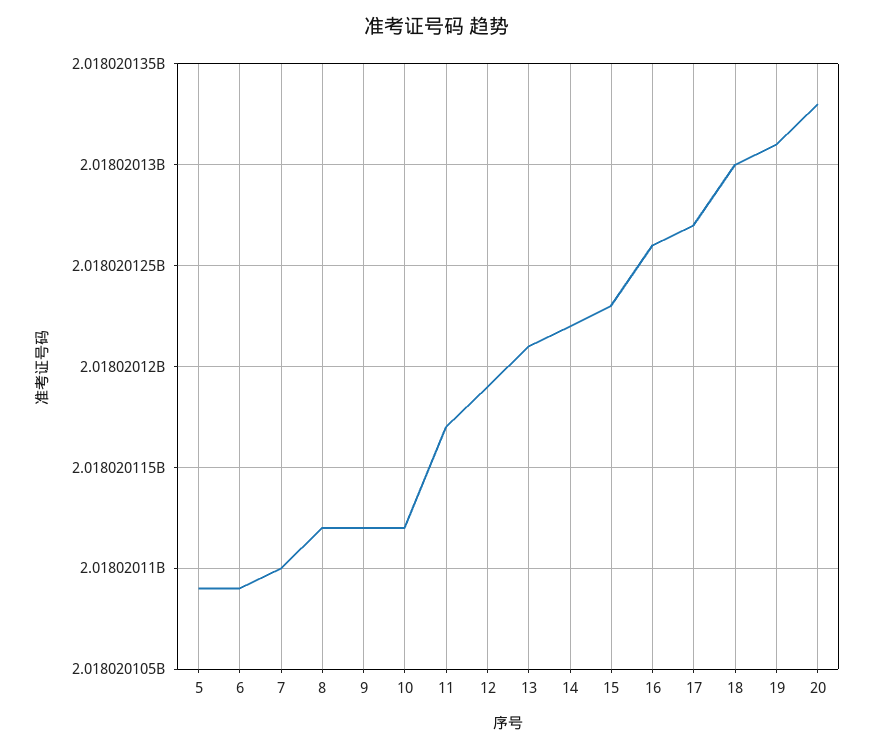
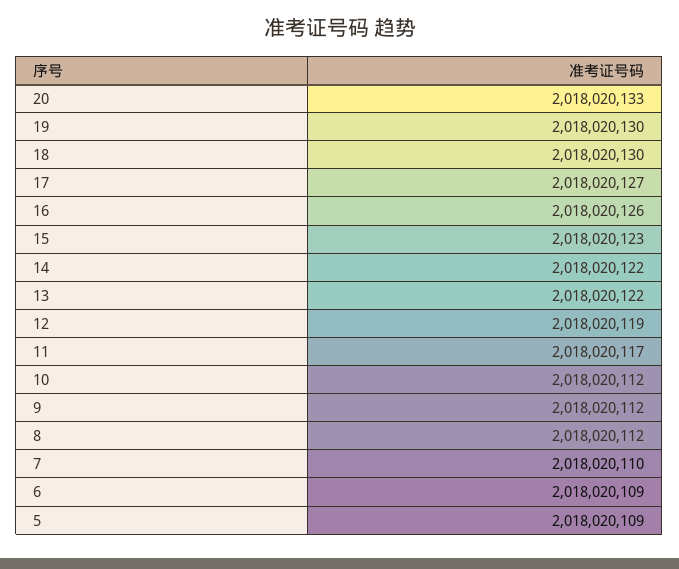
13: 2018020121 -> 2018020122
19: 2018020131 -> 2018020130

